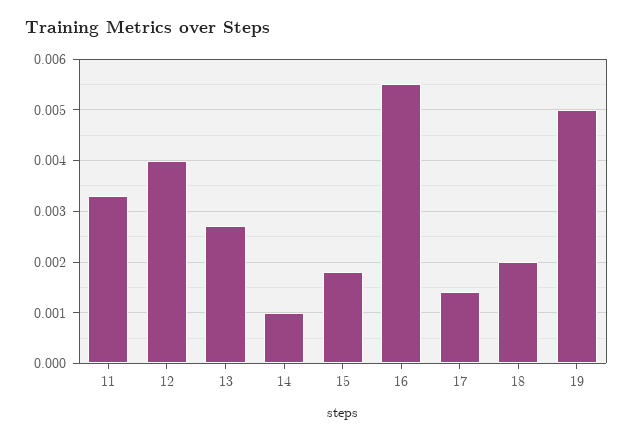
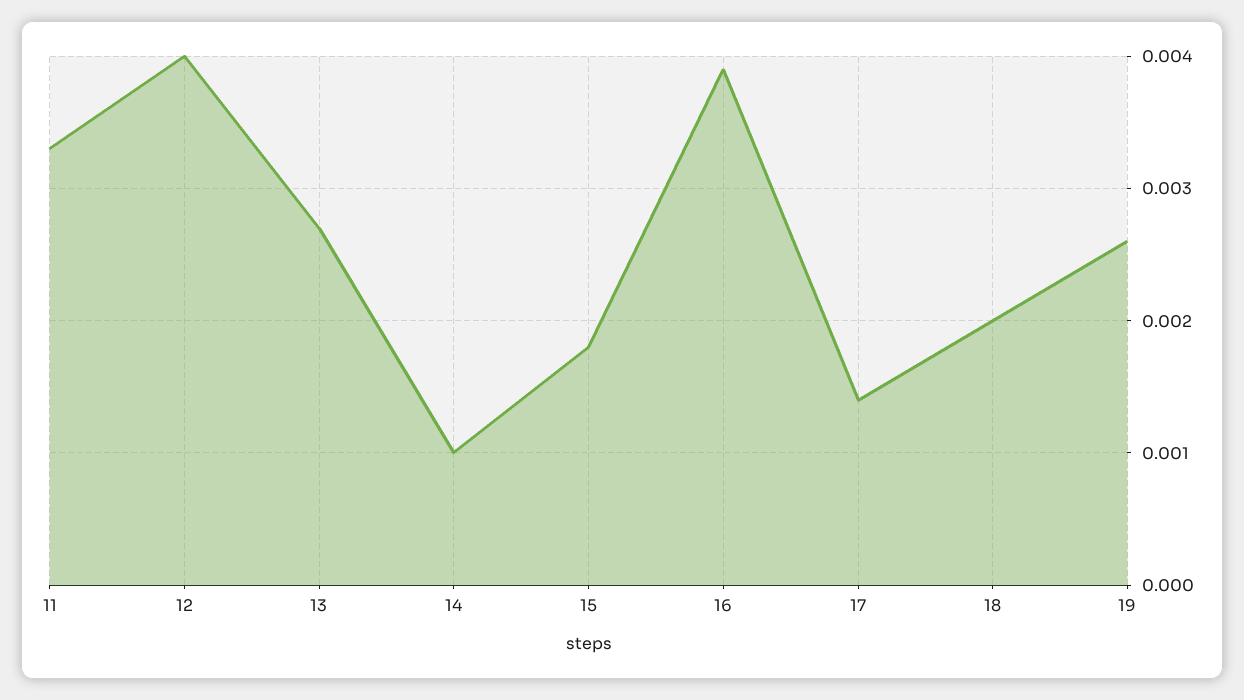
16: 0.0055 -> 0.0039
19: 0.005 -> 0.0026

